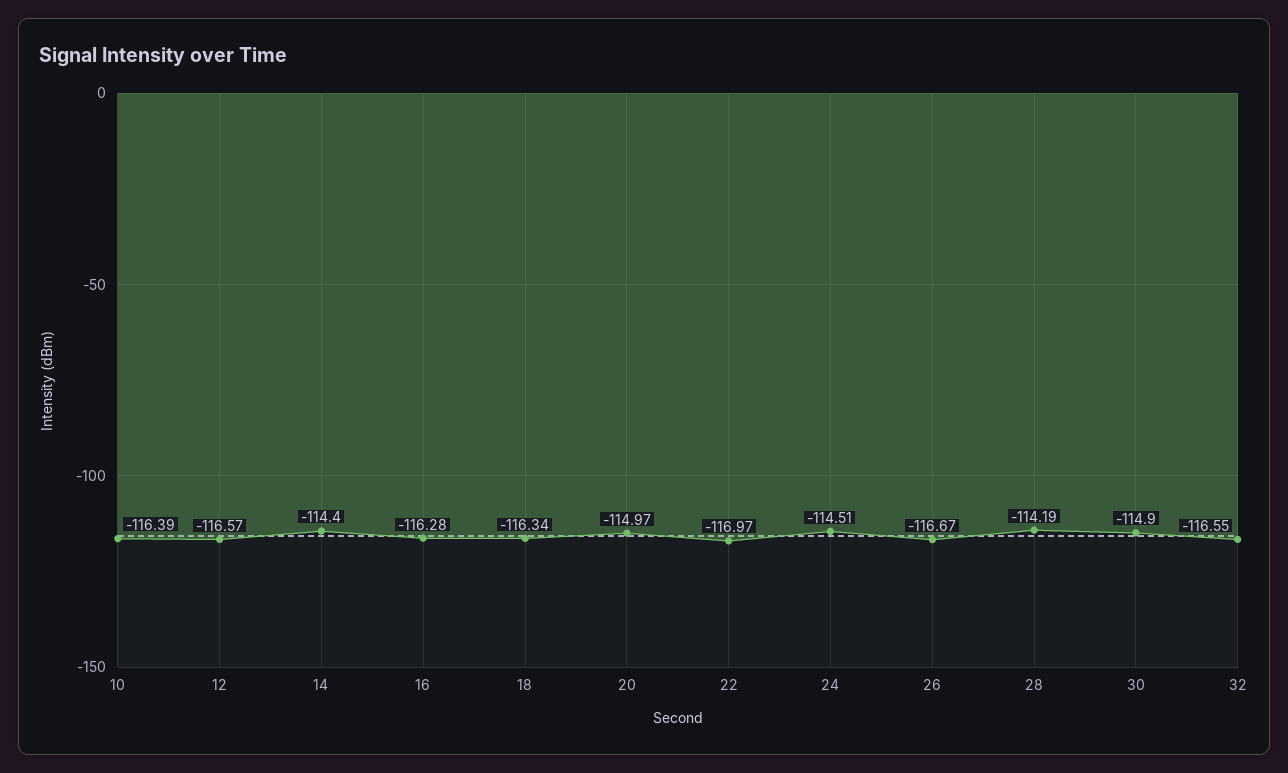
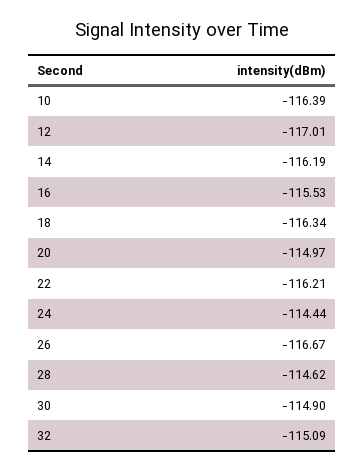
12: -116.57 -> -117.01
14: -114.4 -> -116.19
16: -116.28 -> -115.53
22: -116.97 -> -116.21
24: -114.51 -> -114.44
28: -114.19 -> -114.62
32: -116.55 -> -115.09

